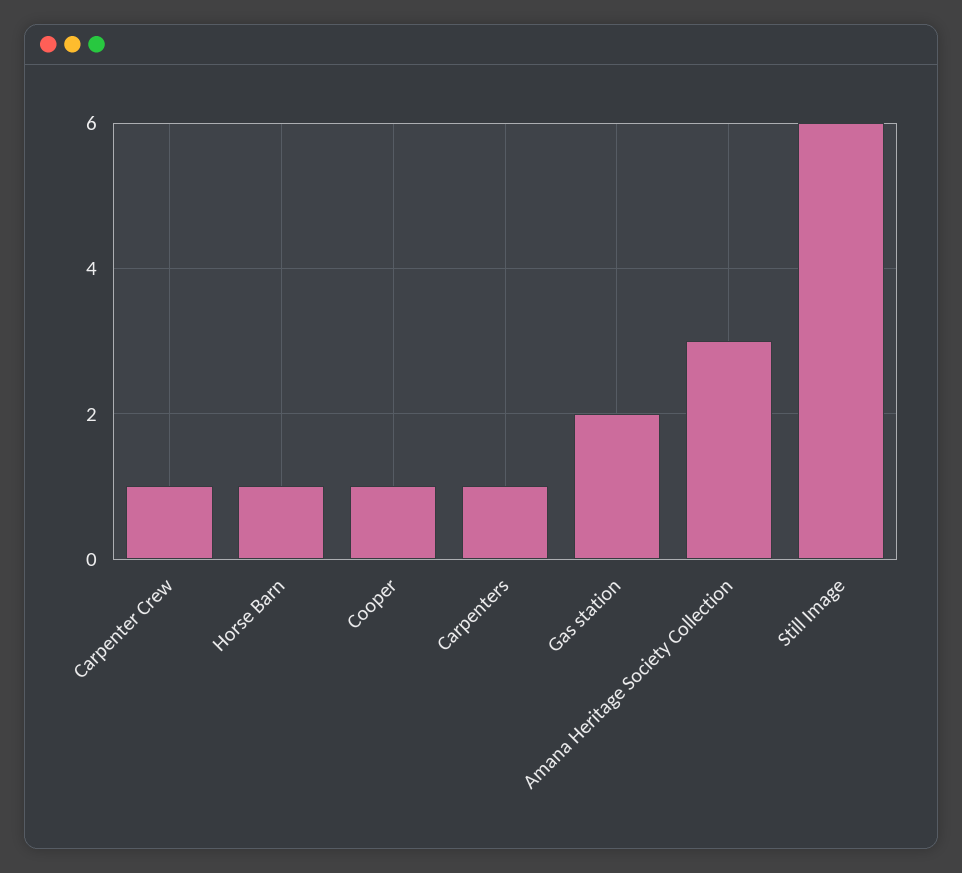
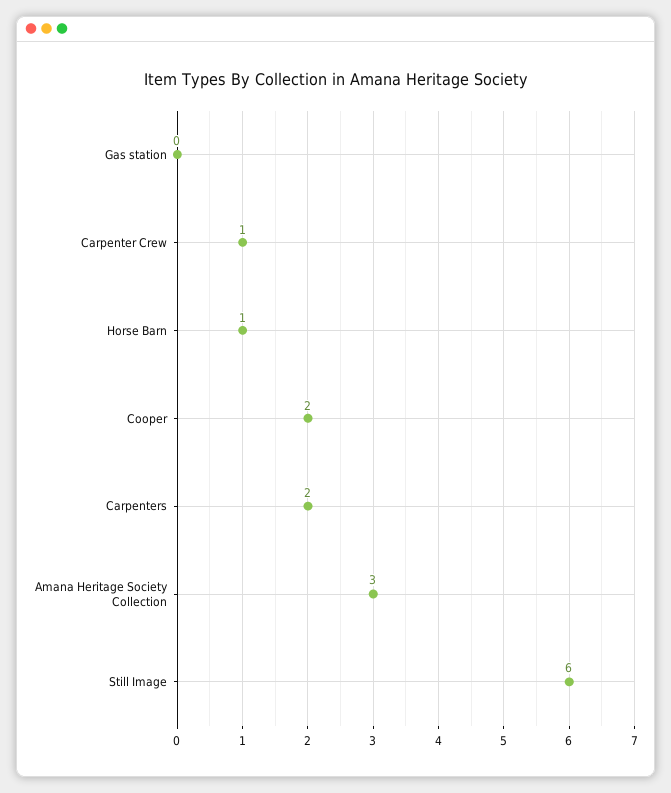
Cooper: 1 -> 2
Carpenters: 1 -> 2
Gas station: 2 -> 0

